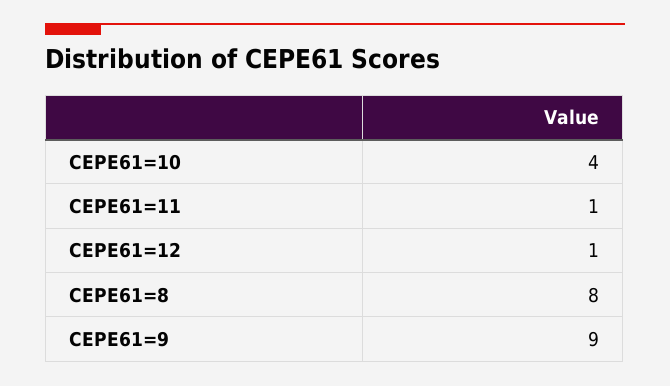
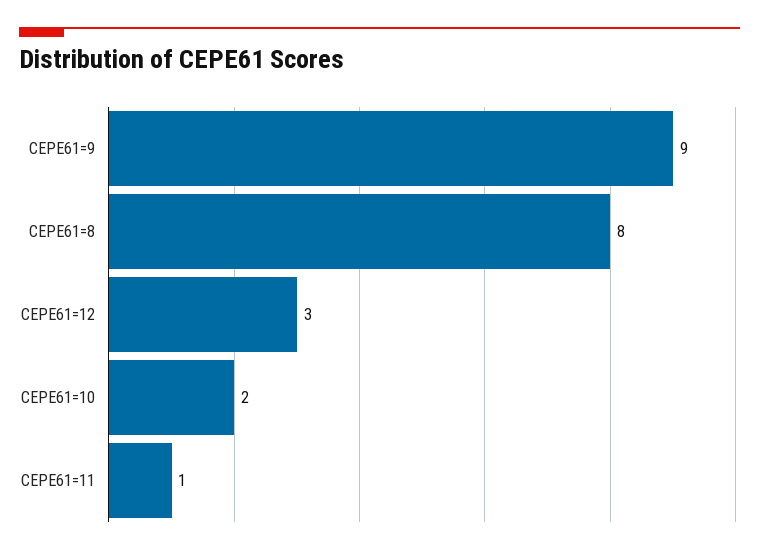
CEPE61=10: 4 -> 2
CEPE61=12: 1 -> 3

